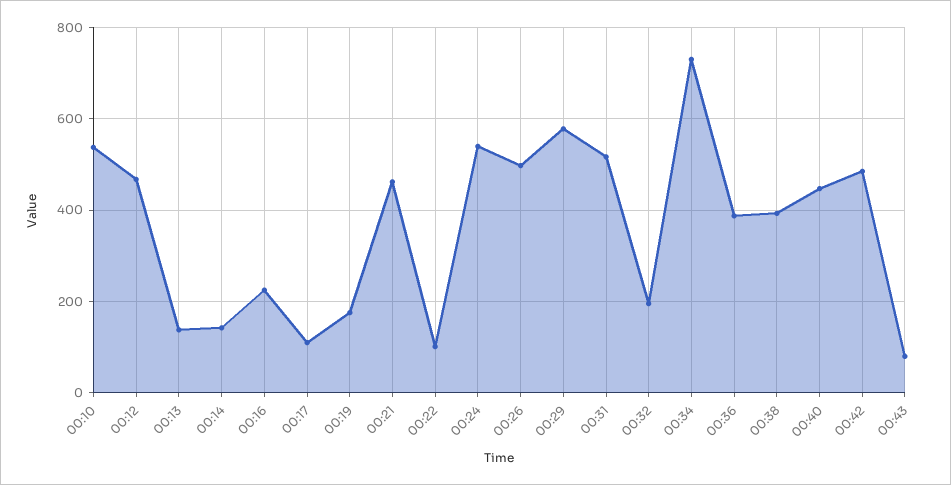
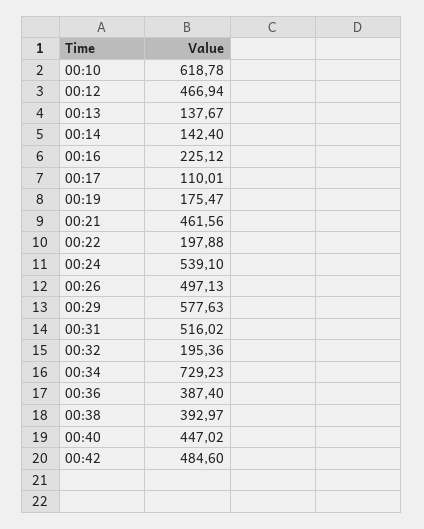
00:10: 540 -> 618.78
00:22: 100 -> 197.88
00:43: 80 -> none

